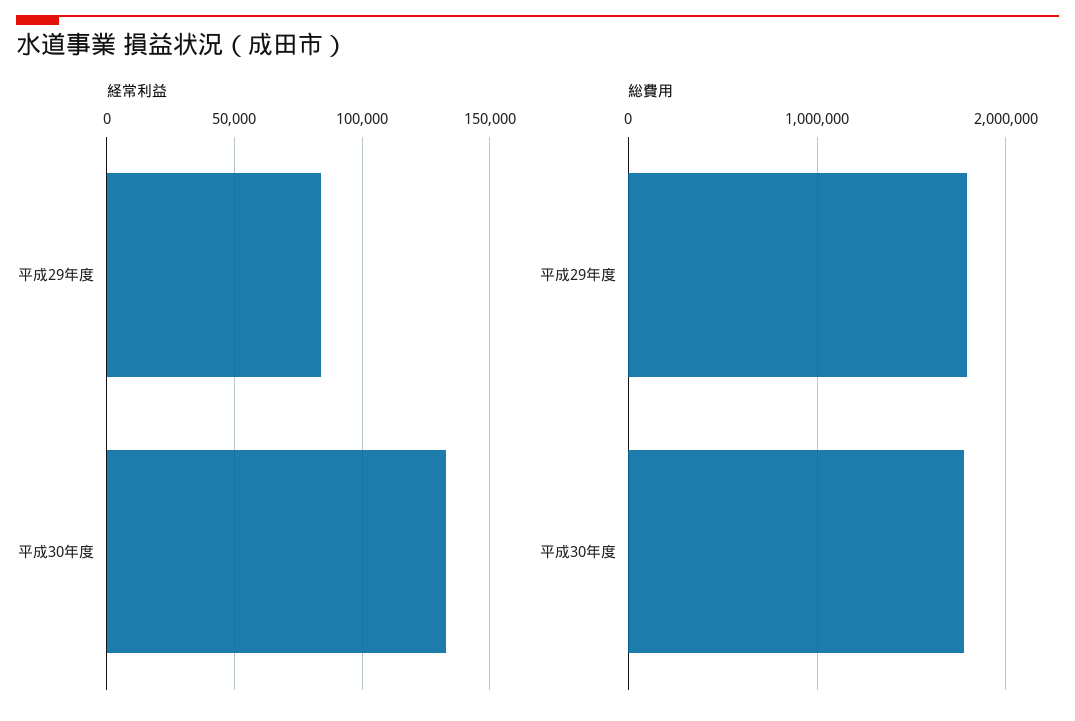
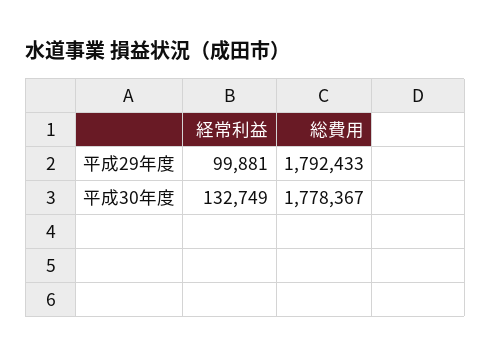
経常利益, 平成29年度: 85000 -> 99881

